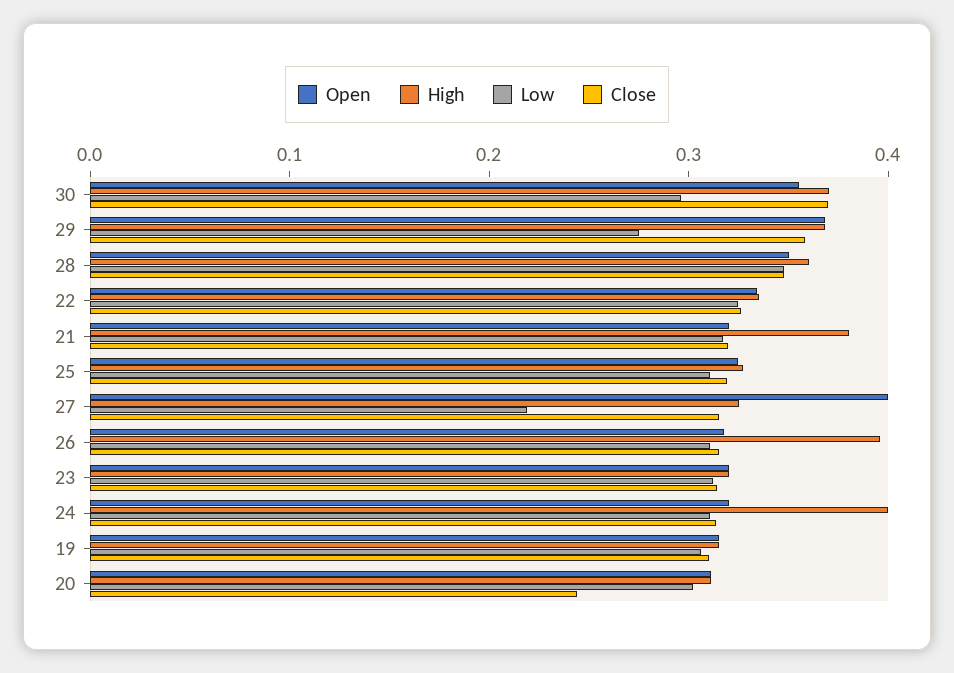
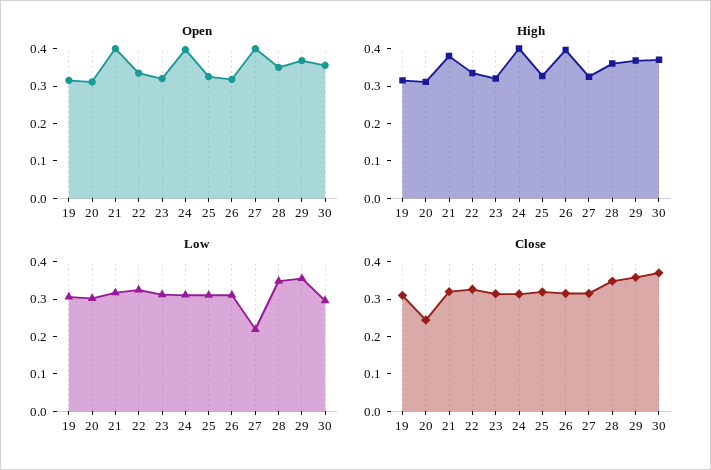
Low, 29: 0.28 -> 0.35
Open, 21: 0.32 -> 0.4
Open, 24: 0.32 -> 0.4

